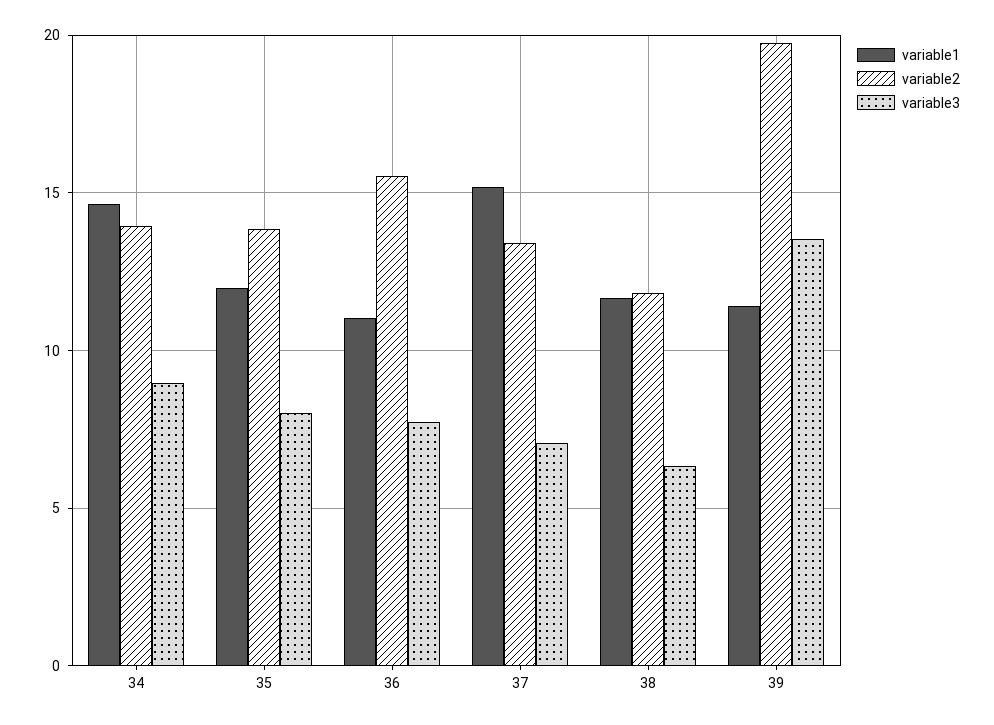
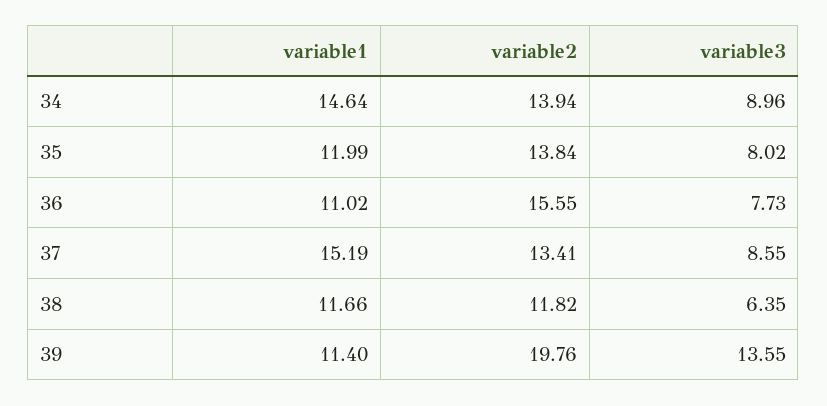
variable3, 37: 7 -> 8.55

